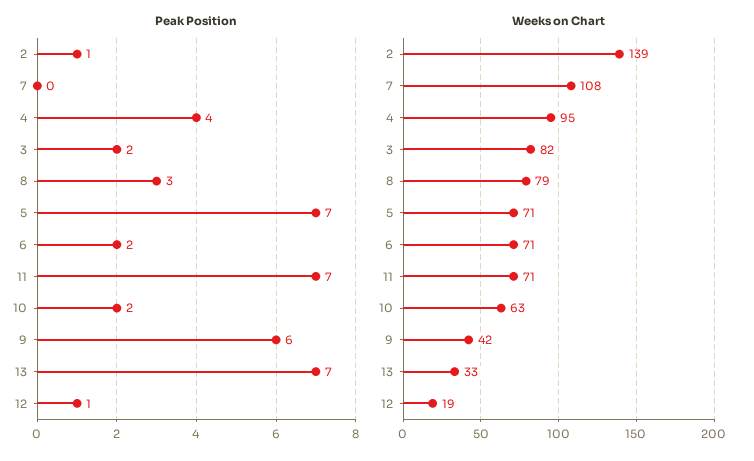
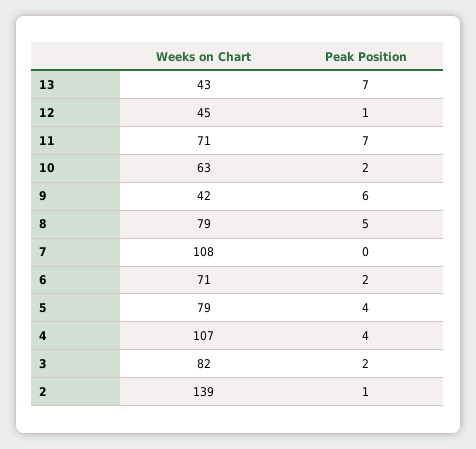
Peak Position, 8: 3 -> 5
Peak Position, 5: 7 -> 4
Weeks on Chart, 4: 95 -> 107
Weeks on Chart, 5: 71 -> 79
Weeks on Chart, 13: 33 -> 43
Weeks on Chart, 12: 19 -> 45

